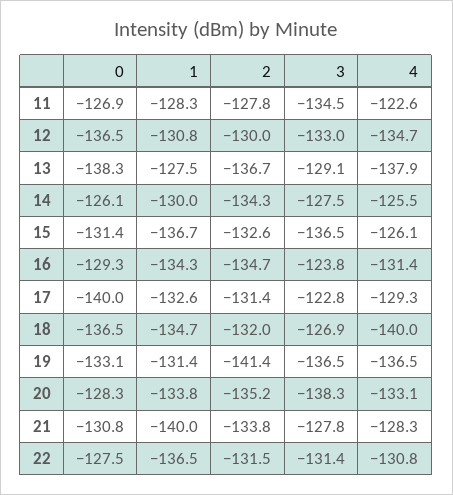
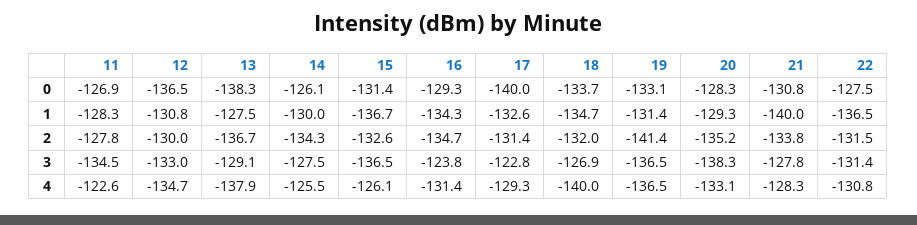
0, 18: -136.5 -> -133.7
1, 20: -133.8 -> -129.3

